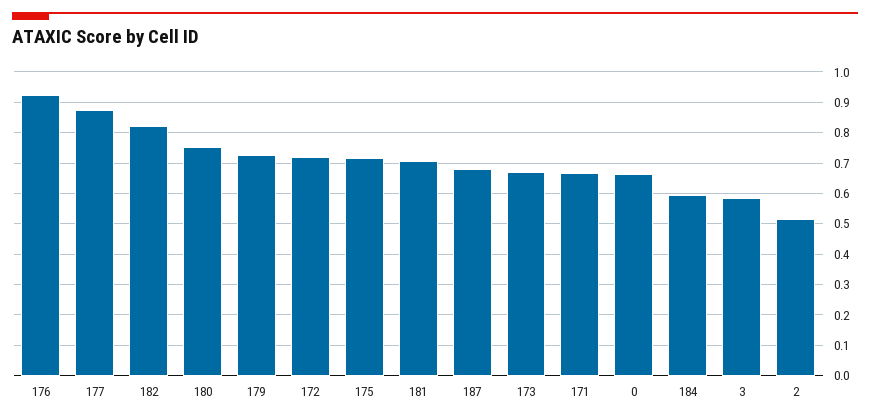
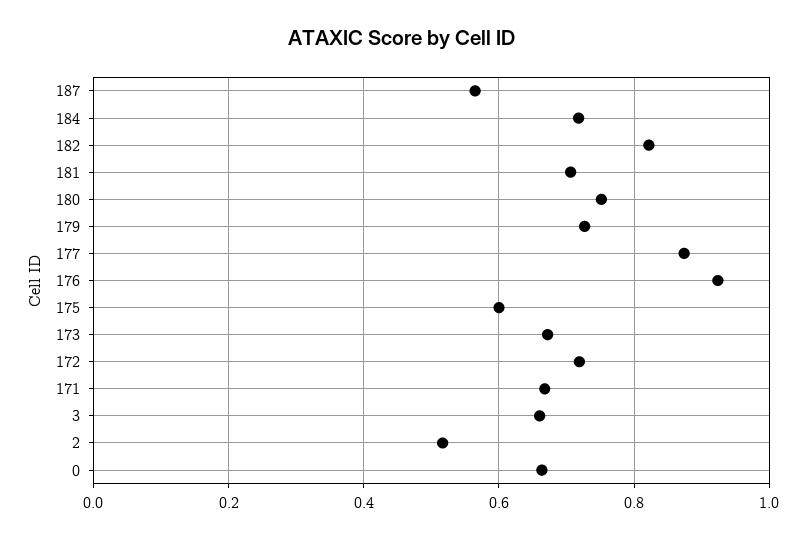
175: 0.72 -> 0.6
187: 0.68 -> 0.56
184: 0.6 -> 0.72
3: 0.58 -> 0.66

